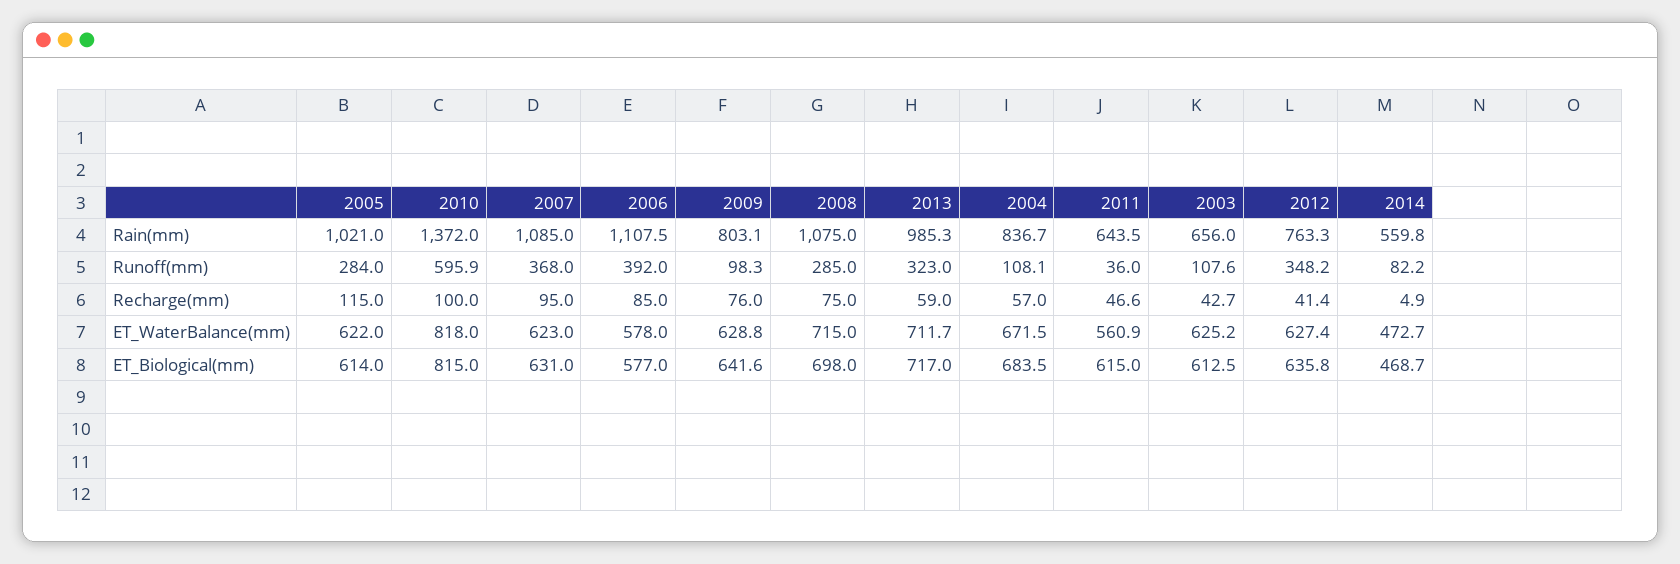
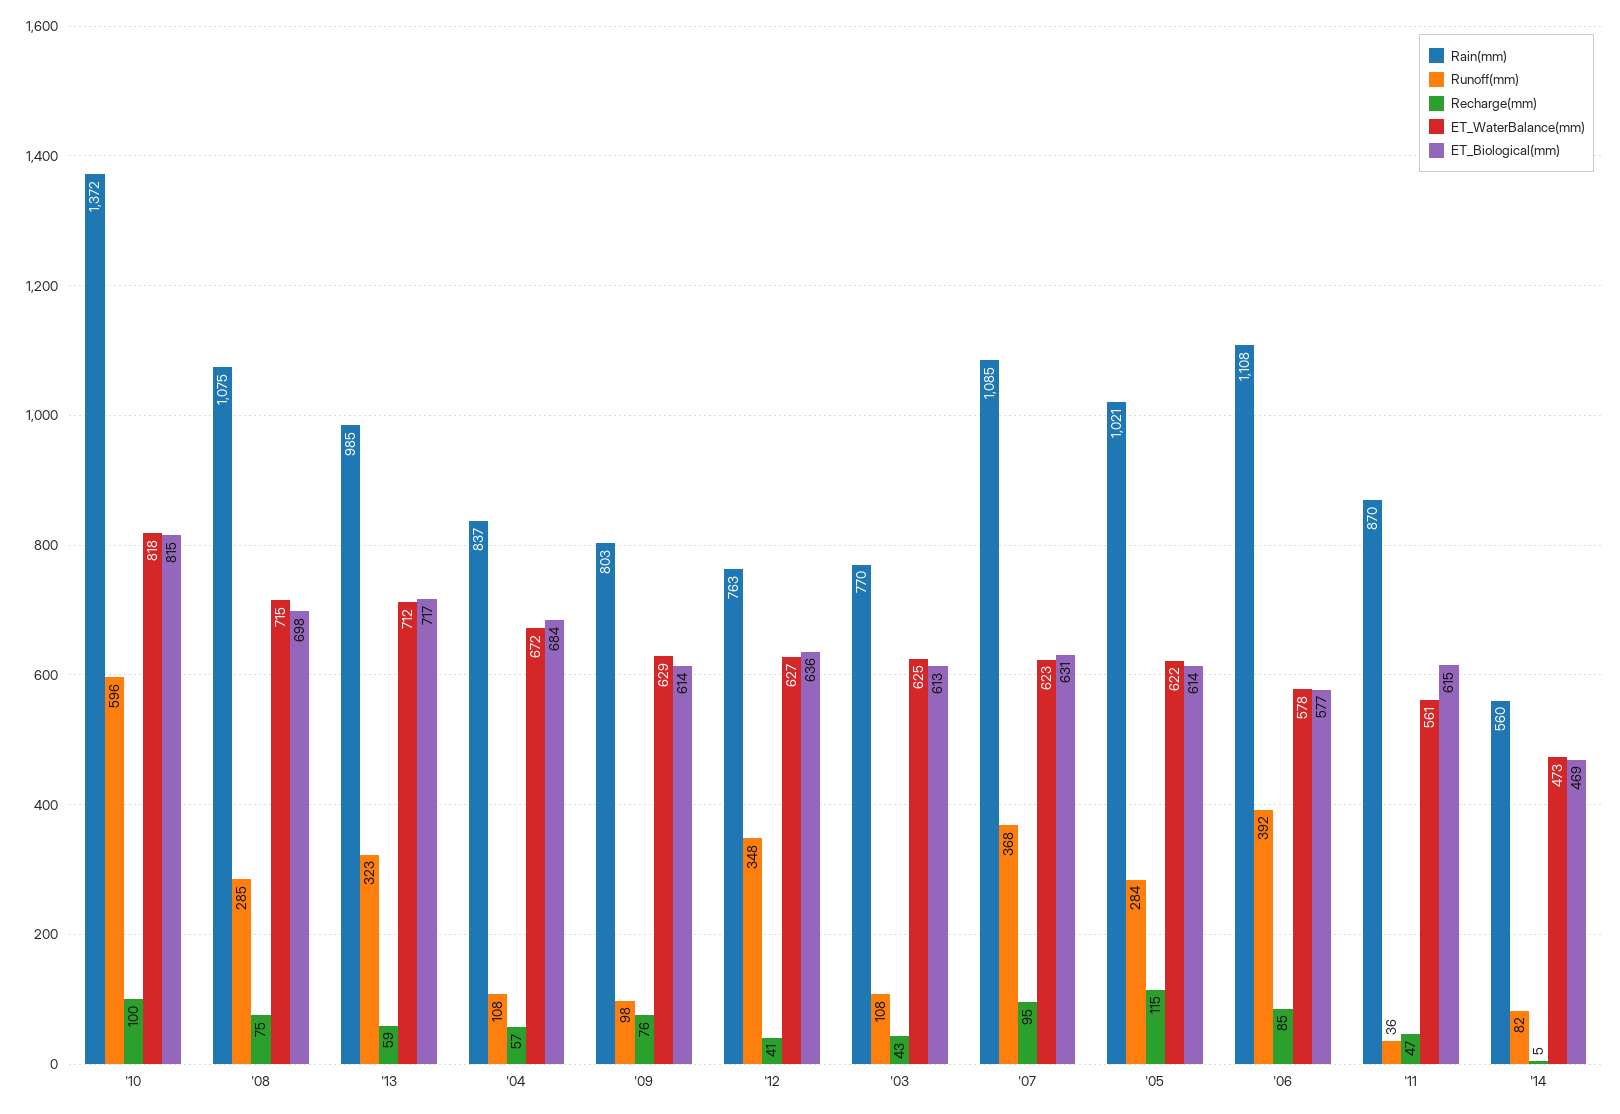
Rain(mm), 2011: 643.5 -> 870
Rain(mm), 2003: 656 -> 770
ET_Biological(mm), 2009: 641.6 -> 614

